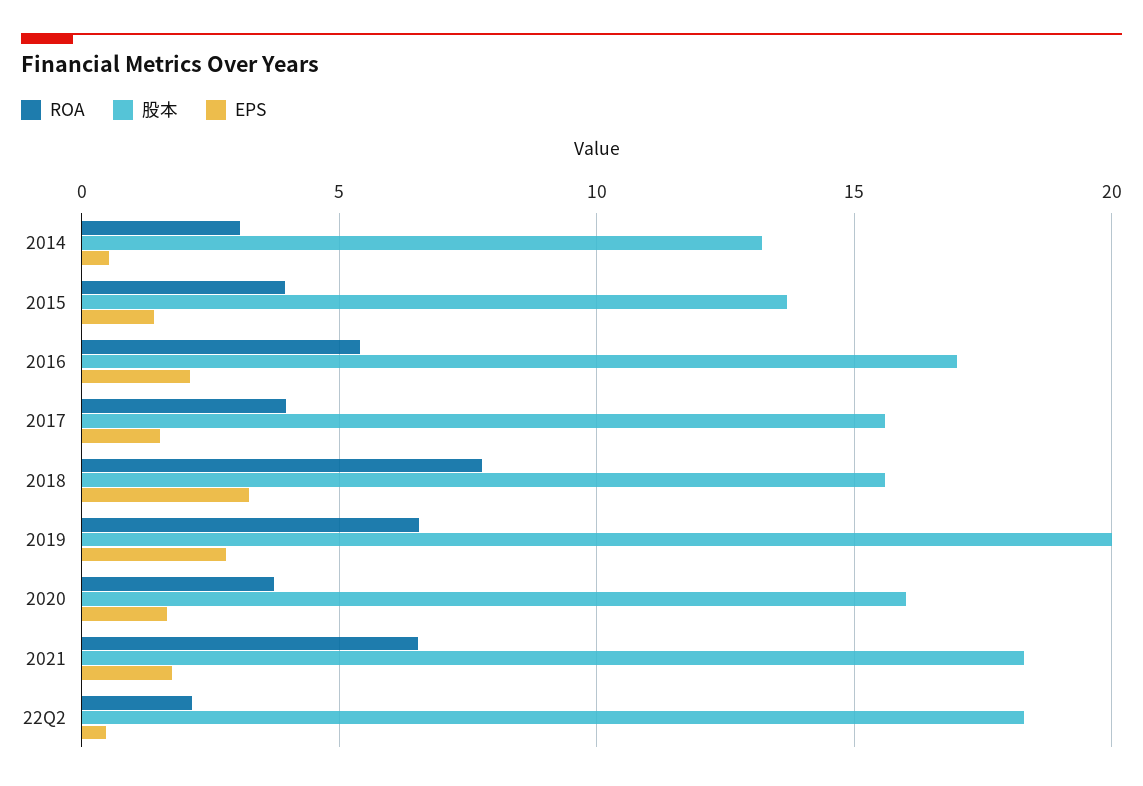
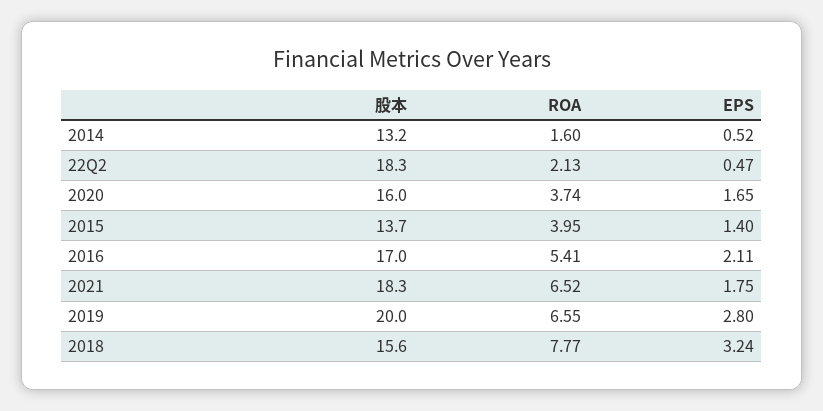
ROA, 2014: 3 -> 1.6
ROA, 2017: 4 -> none
股本, 2017: 15.5 -> none
EPS, 2017: 1.5 -> none

